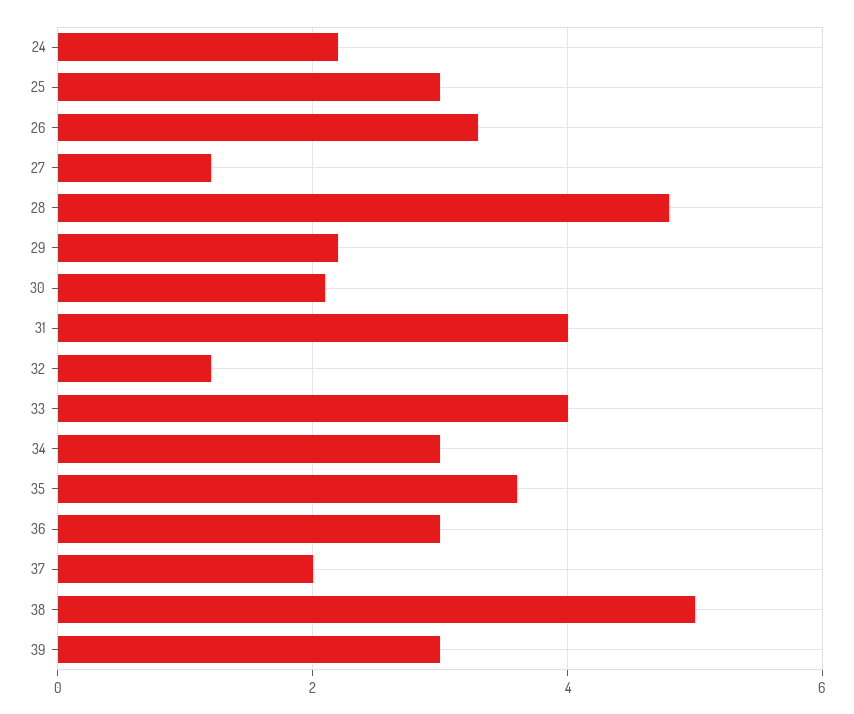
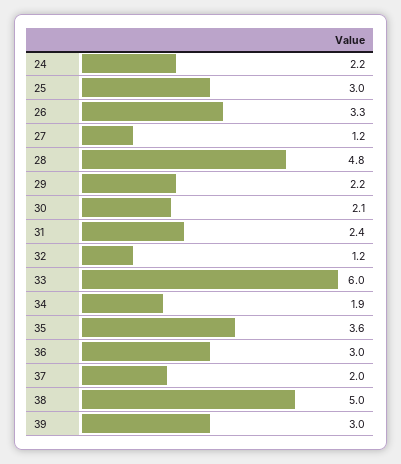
31: 4 -> 2.4
33: 4 -> 6
34: 3 -> 1.9

